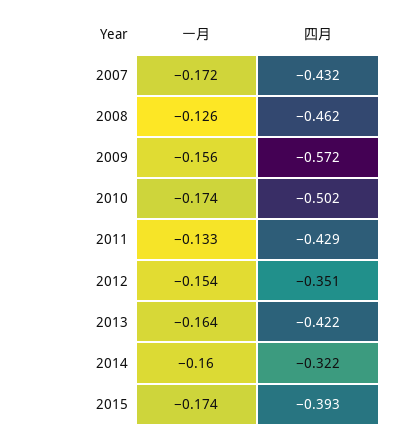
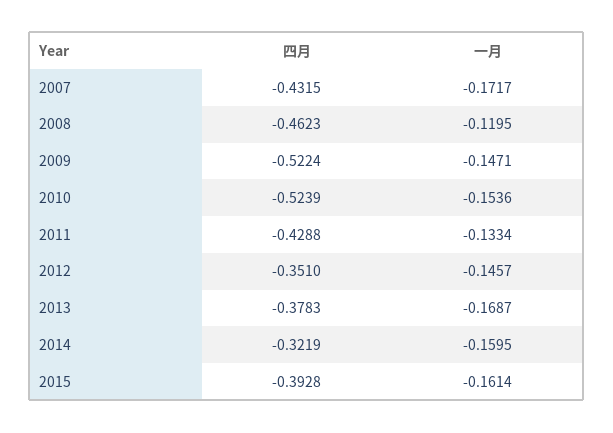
一月, 2008: -0.126 -> -0.1195
一月, 2009: -0.156 -> -0.1471
四月, 2009: -0.572 -> -0.5224
一月, 2010: -0.174 -> -0.1536
四月, 2010: -0.502 -> -0.5239
一月, 2012: -0.154 -> -0.1457
一月, 2013: -0.164 -> -0.1687
四月, 2013: -0.422 -> -0.3783
一月, 2015: -0.174 -> -0.1614

